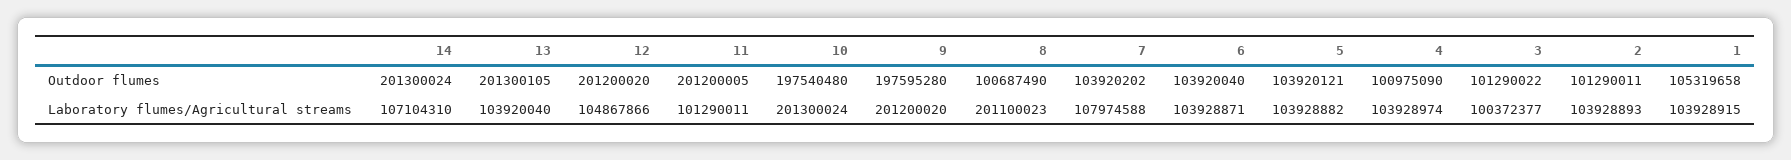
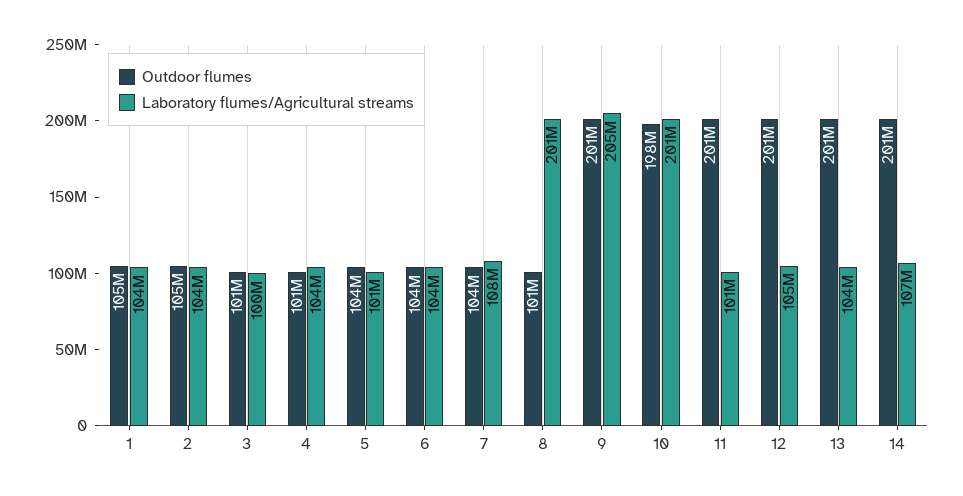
Outdoor flumes, 9: 197595280 -> 201000000
Outdoor flumes, 2: 101290011 -> 105000000
Laboratory flumes/Agricultural streams, 9: 201200020 -> 205000000
Laboratory flumes/Agricultural streams, 5: 103928882 -> 101000000

